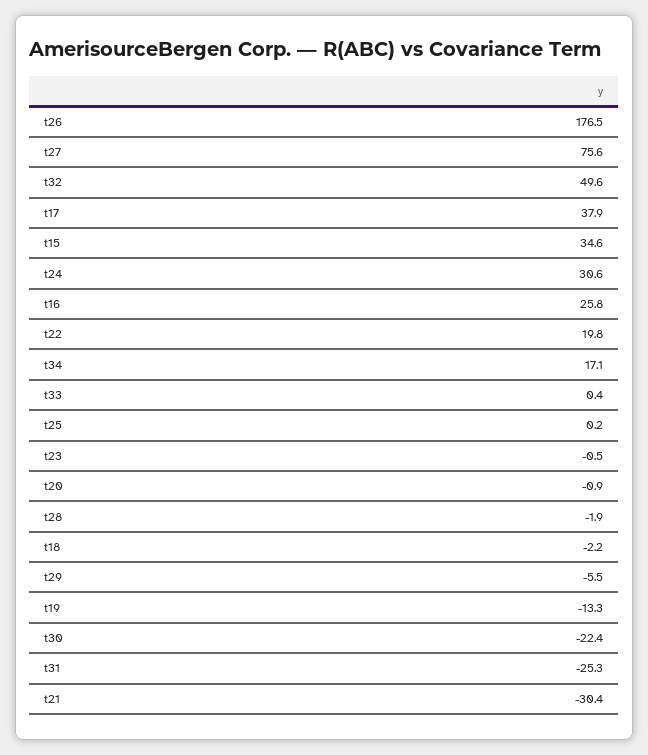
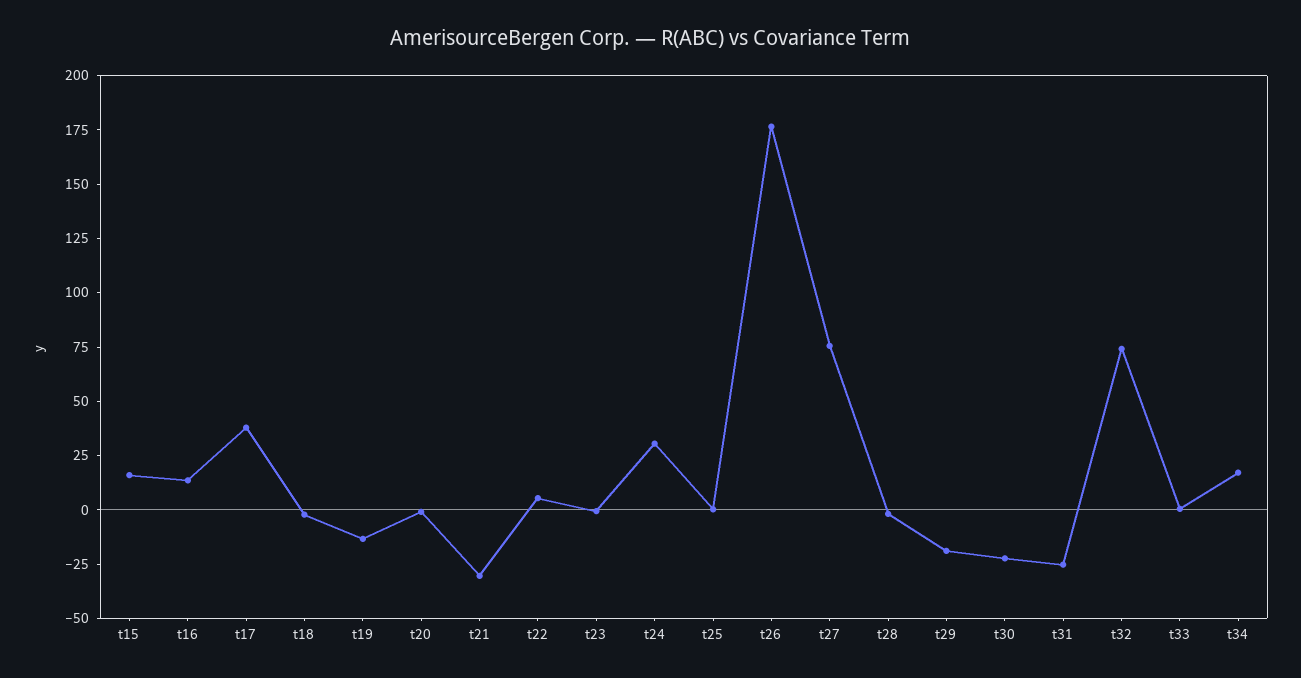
t32: 49.6 -> 75
t15: 34.6 -> 15
t16: 25.8 -> 15
t22: 19.8 -> 5
t29: -5.5 -> -20

